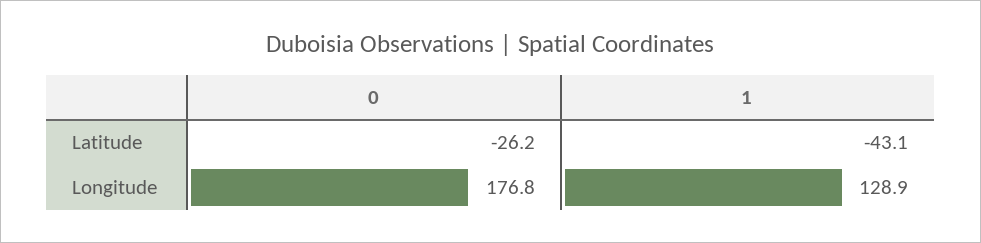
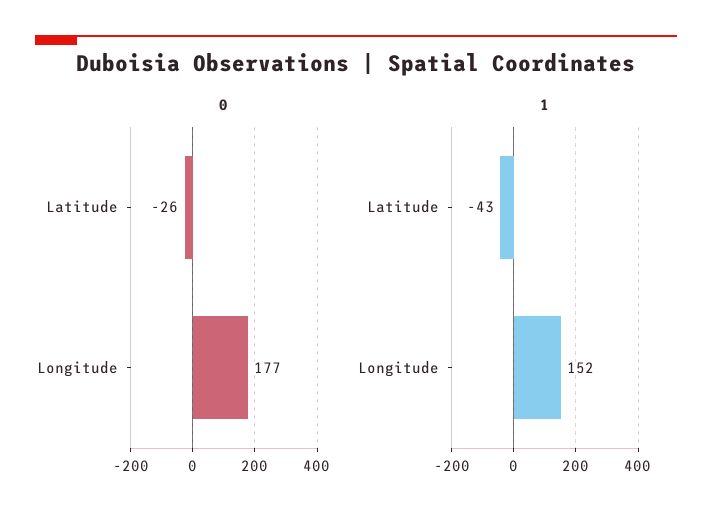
1, Longitude: 128.9 -> 152

